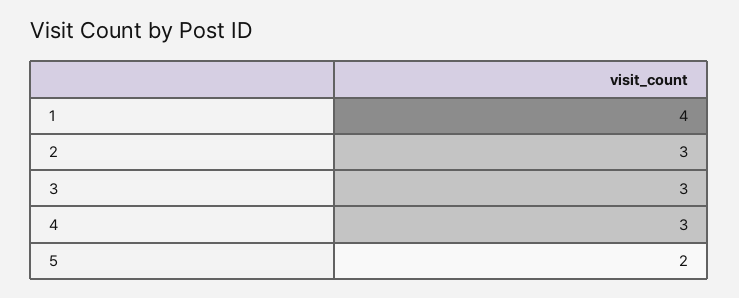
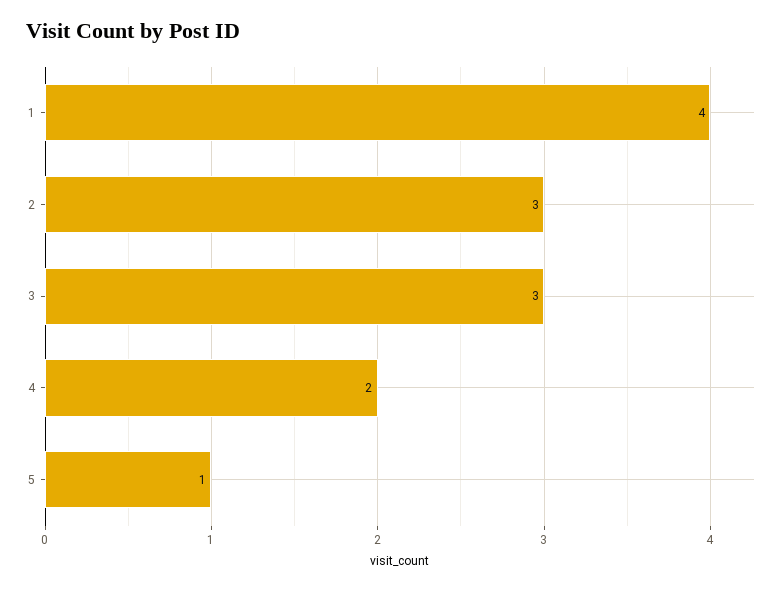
4: 3 -> 2
5: 2 -> 1

